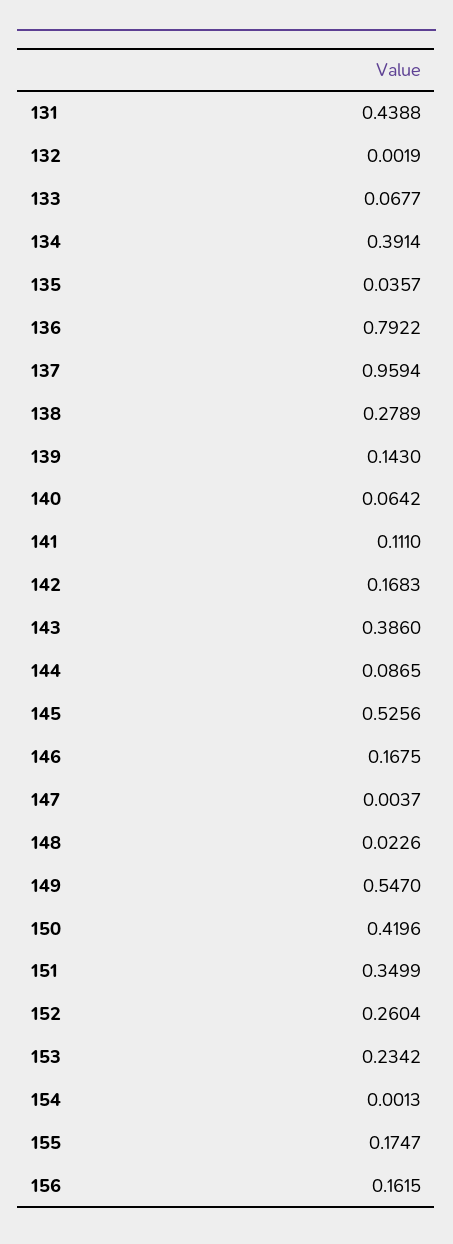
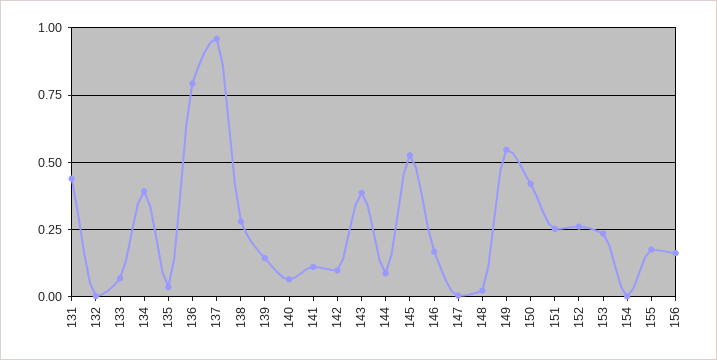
142: 0.1683 -> 0.1
151: 0.3499 -> 0.25

